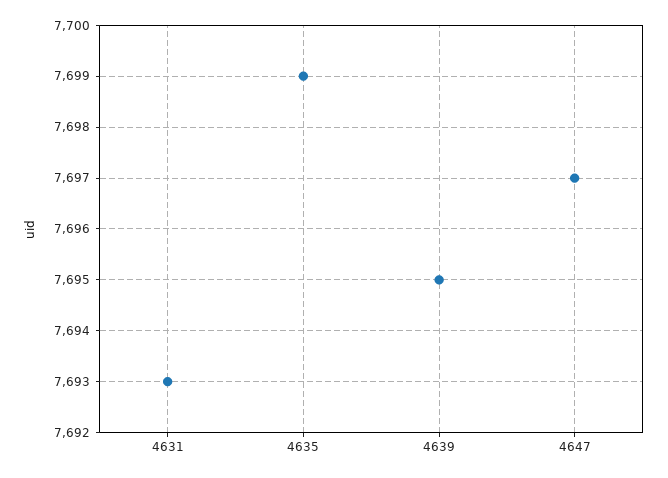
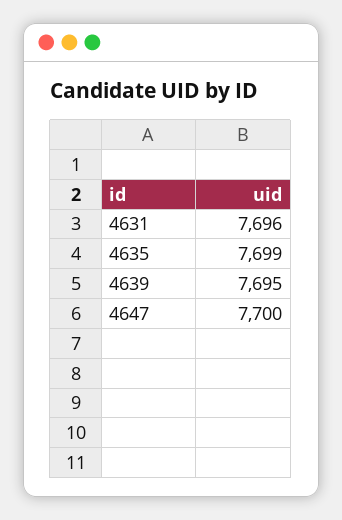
4631: 7693 -> 7696
4647: 7697 -> 7700

